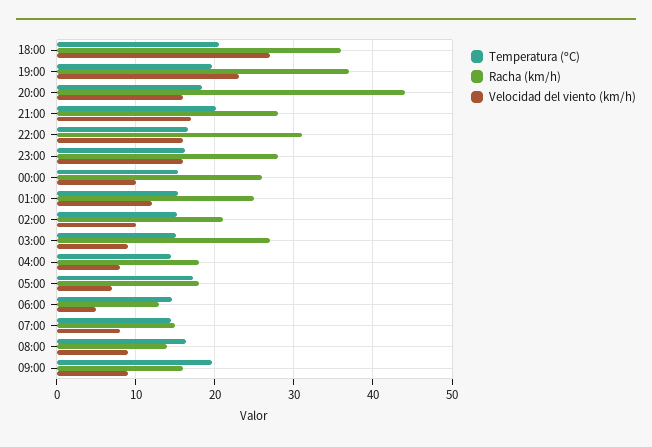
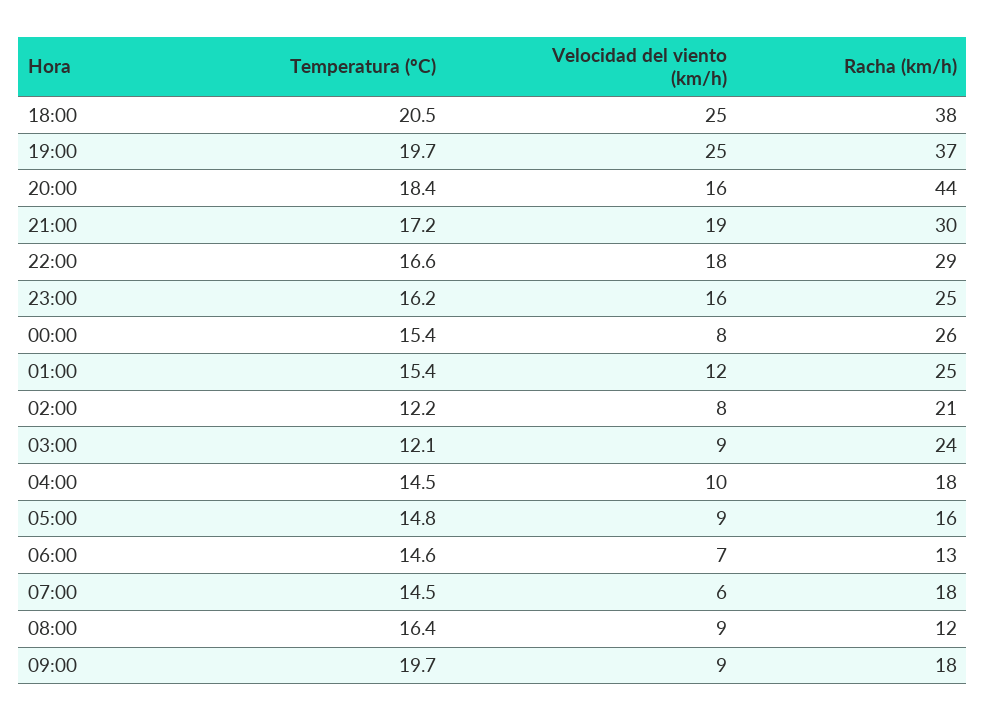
Racha (km/h), 18:00: 36 -> 38
Velocidad del viento (km/h), 18:00: 27 -> 25
Velocidad del viento (km/h), 19:00: 23 -> 25
Temperatura (ºC), 21:00: 20 -> 17.2
Racha (km/h), 21:00: 28 -> 30
Velocidad del viento (km/h), 21:00: 17 -> 19
Racha (km/h), 22:00: 31 -> 29
Velocidad del viento (km/h), 22:00: 16 -> 18
Racha (km/h), 23:00: 28 -> 25
Velocidad del viento (km/h), 00:00: 10 -> 8
Temperatura (ºC), 02:00: 15 -> 12.2
Velocidad del viento (km/h), 02:00: 10 -> 8
Temperatura (ºC), 03:00: 15 -> 12.1
Racha (km/h), 03:00: 27 -> 24
Velocidad del viento (km/h), 04:00: 8 -> 10
Temperatura (ºC), 05:00: 17 -> 14.8
Racha (km/h), 05:00: 18 -> 16
Velocidad del viento (km/h), 05:00: 7 -> 9
Velocidad del viento (km/h), 06:00: 5 -> 7
Racha (km/h), 07:00: 15 -> 18
Velocidad del viento (km/h), 07:00: 8 -> 6
Racha (km/h), 08:00: 14 -> 12
Racha (km/h), 09:00: 16 -> 18

